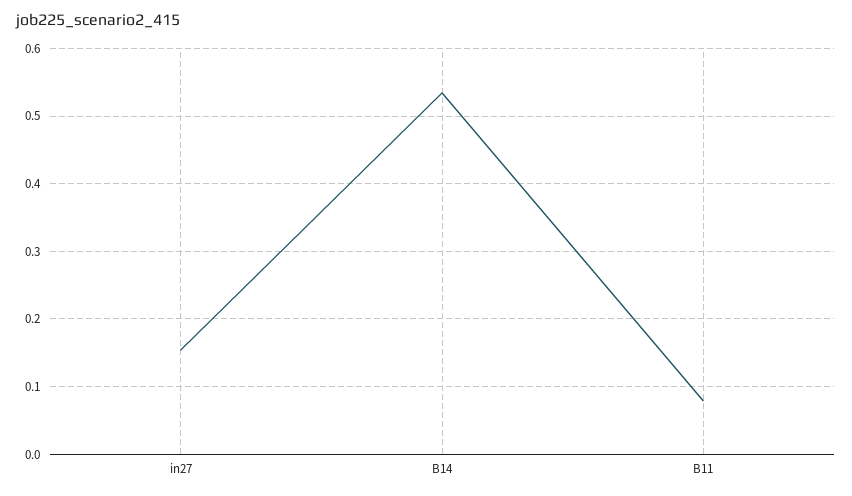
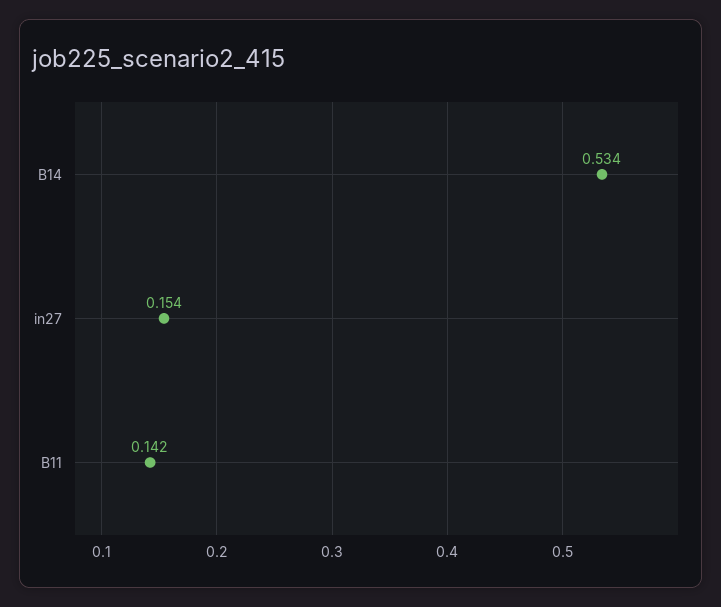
B11: 0.08 -> 0.142

